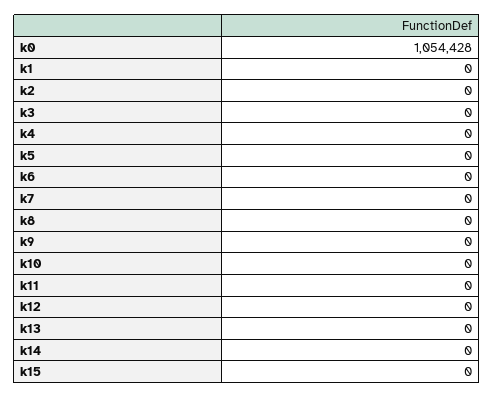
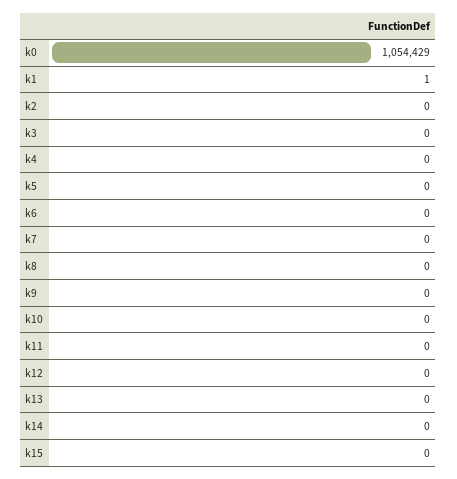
k0: 1054428 -> 1054429
k1: 0 -> 1

